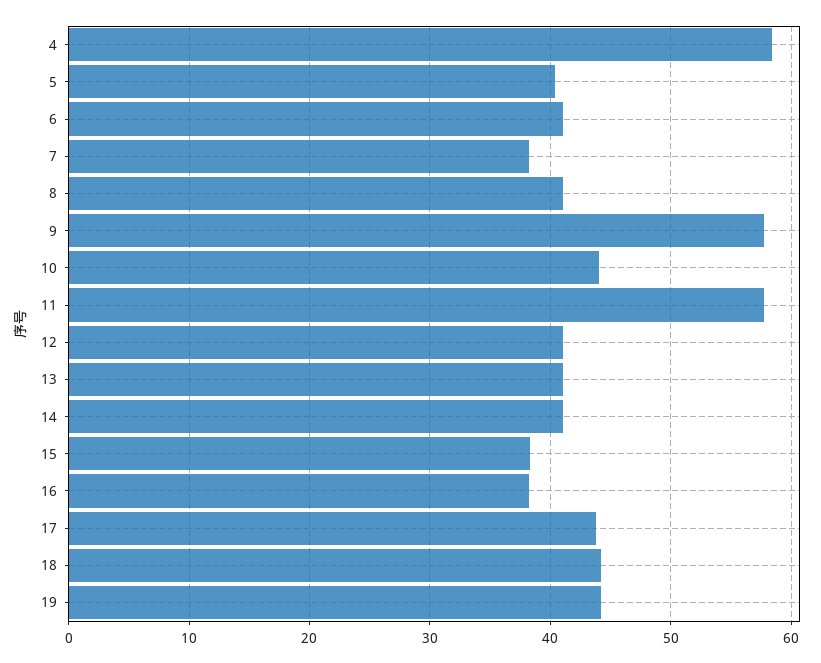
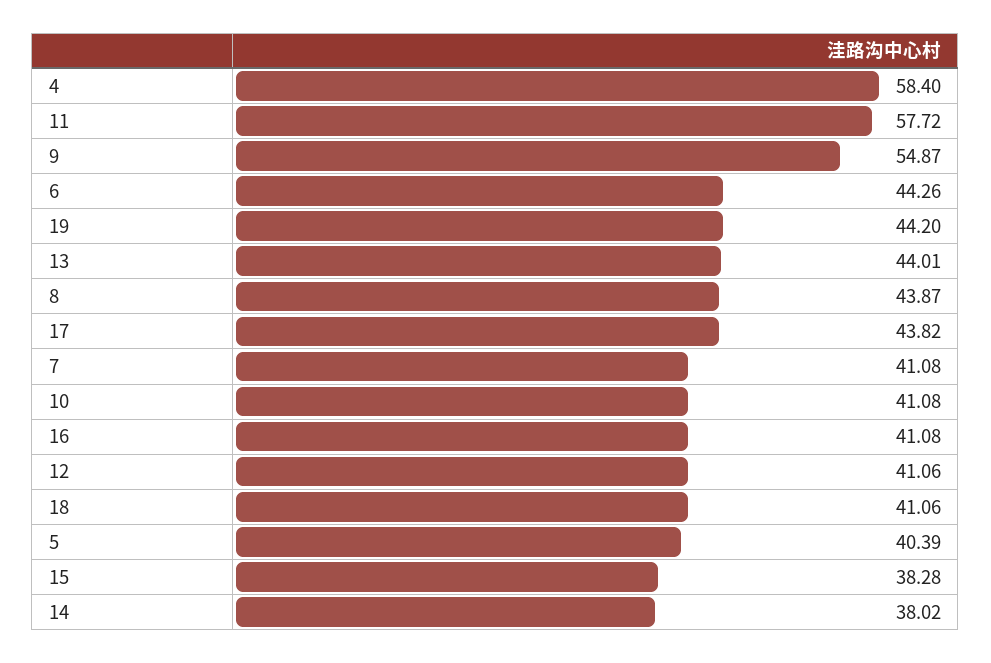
6: 41 -> 44.26
7: 38 -> 41.08
8: 41 -> 43.87
9: 58 -> 54.87
10: 44 -> 41.08
13: 41 -> 44.01
14: 41 -> 38.02
16: 38 -> 41.08
18: 44 -> 41.06

